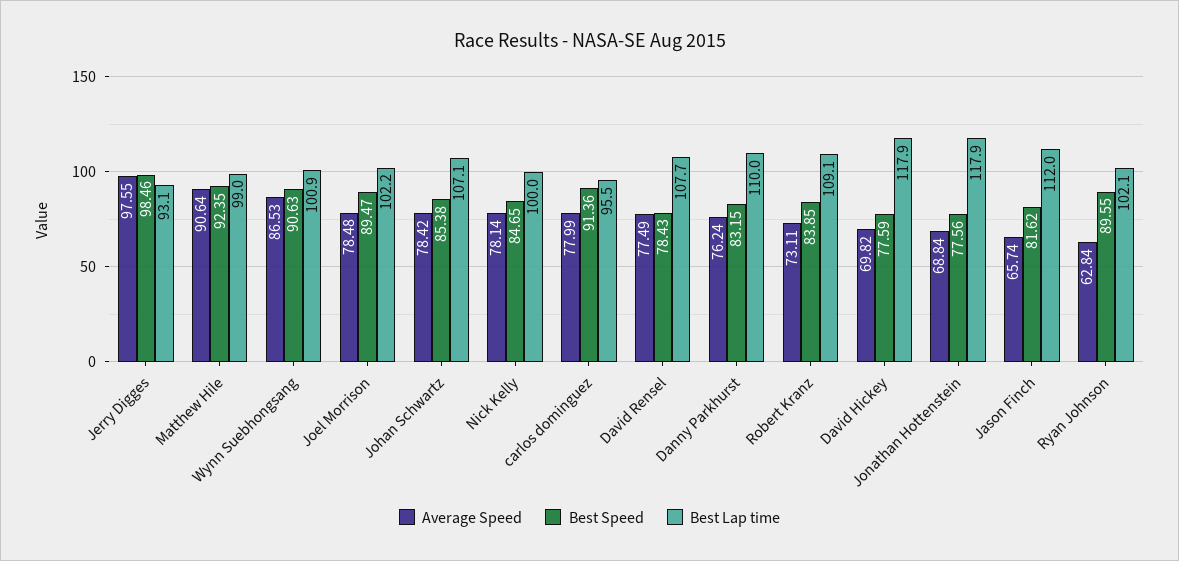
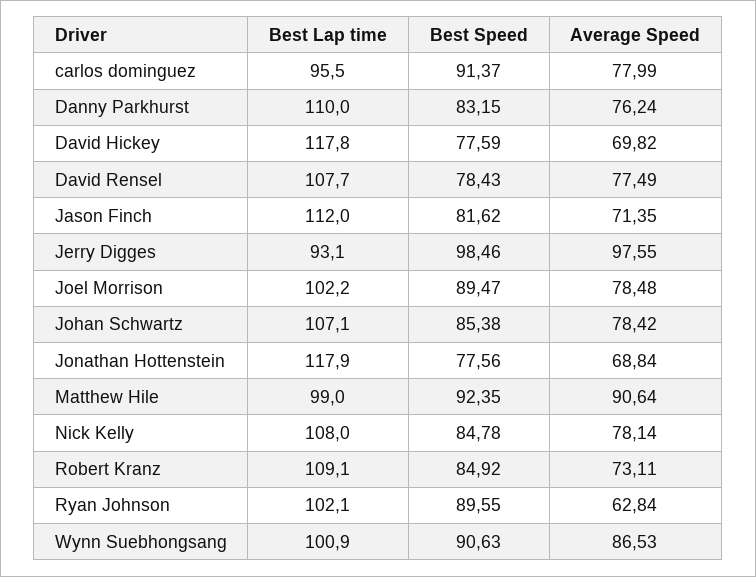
Best Speed, Nick Kelly: 84.65 -> 84.78
Best Lap time, Nick Kelly: 100 -> 108
Best Speed, carlos dominguez: 91.36 -> 91.37
Best Speed, Robert Kranz: 83.85 -> 84.92
Best Lap time, David Hickey: 117.9 -> 117.8
Average Speed, Jason Finch: 65.74 -> 71.35

